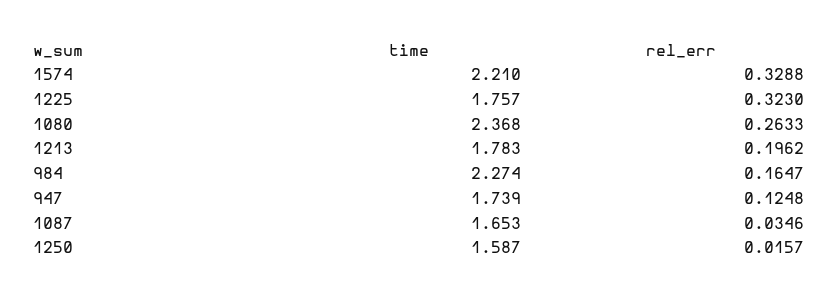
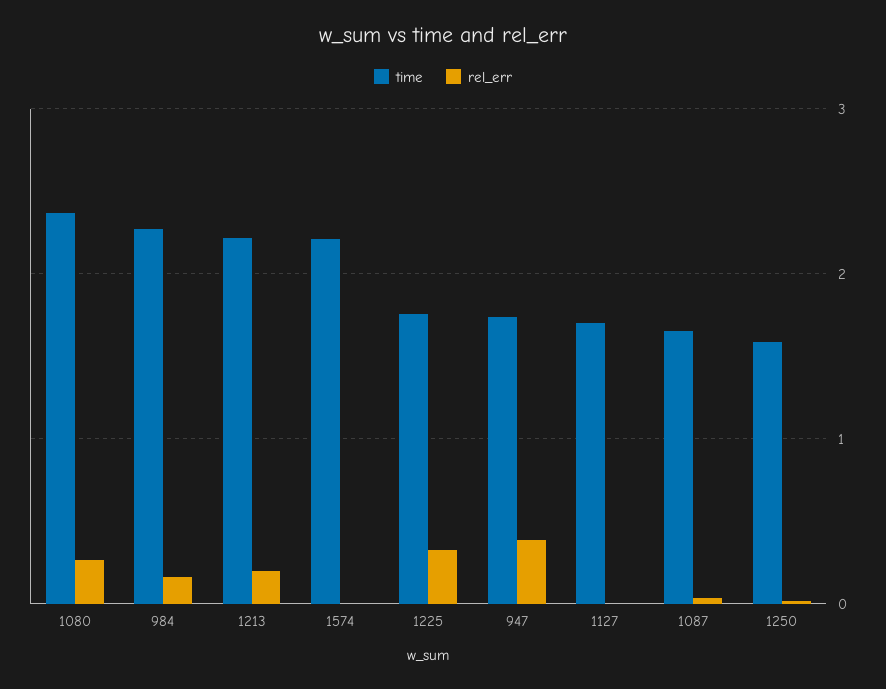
rel_err, 1574: 0.3288 -> 0
time, 1213: 1.783 -> 2.2
rel_err, 947: 0.1248 -> 0.4
time, 1127: none -> 1.7
rel_err, 1127: none -> 0

